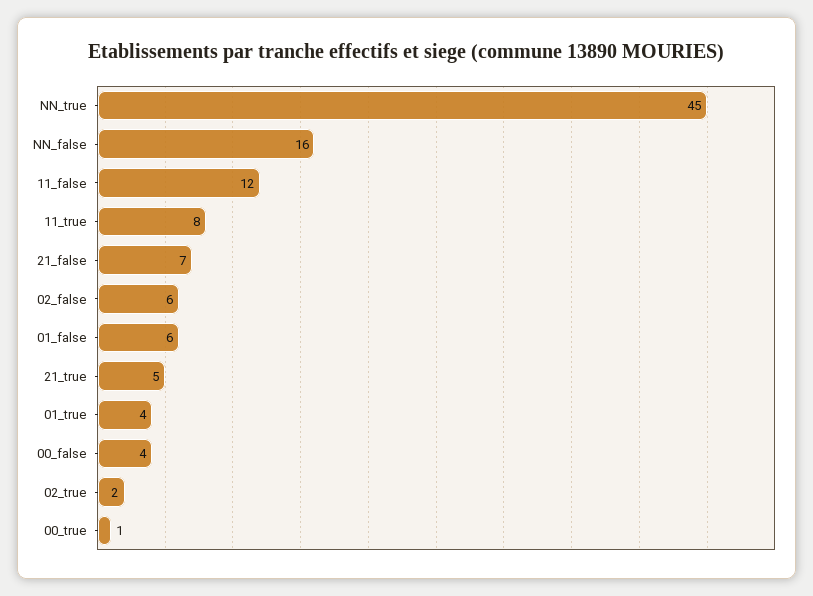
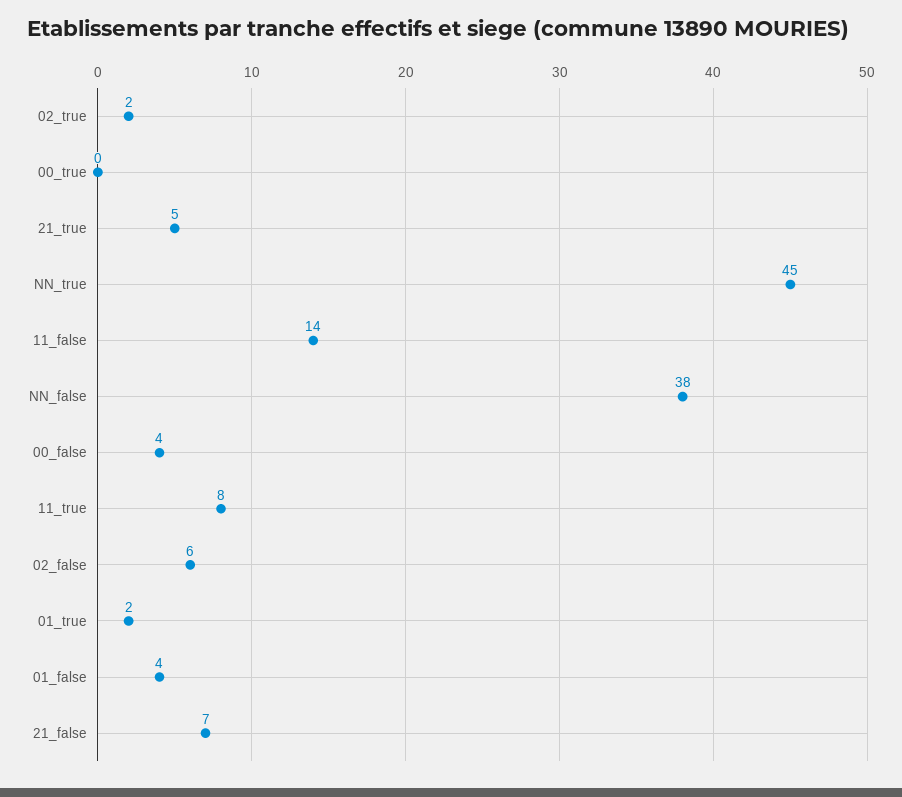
NN_false: 16 -> 38
11_false: 12 -> 14
01_false: 6 -> 4
01_true: 4 -> 2
00_true: 1 -> 0

